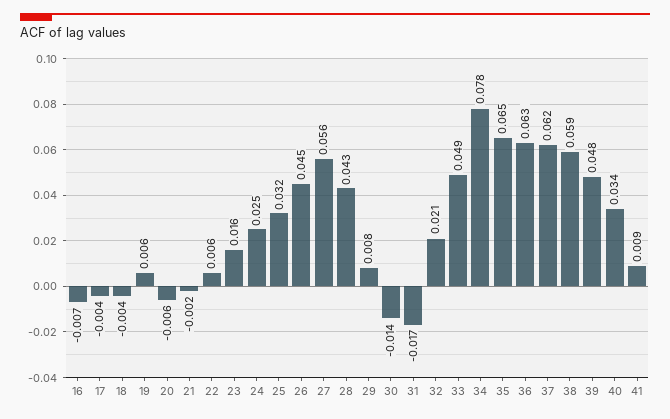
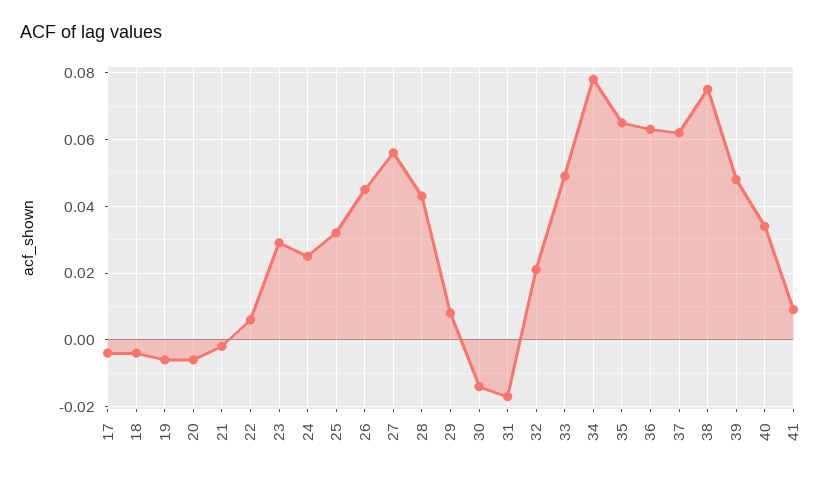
16: -0.007 -> none
19: 0.006 -> -0.005
23: 0.016 -> 0.03
38: 0.059 -> 0.075

